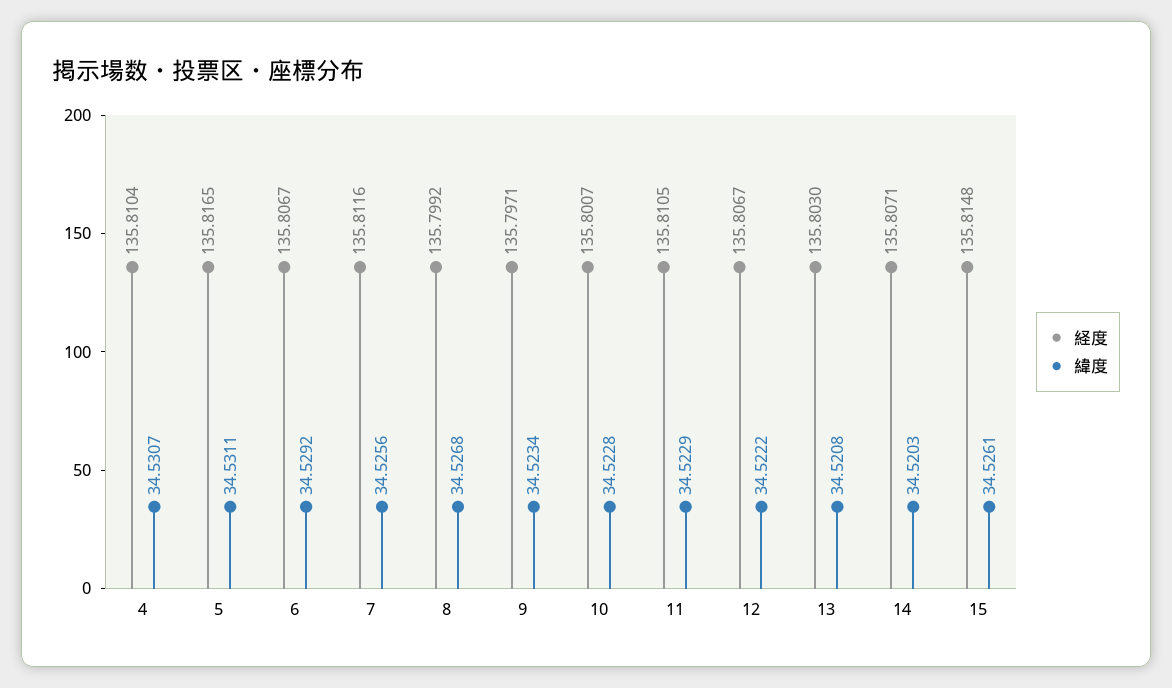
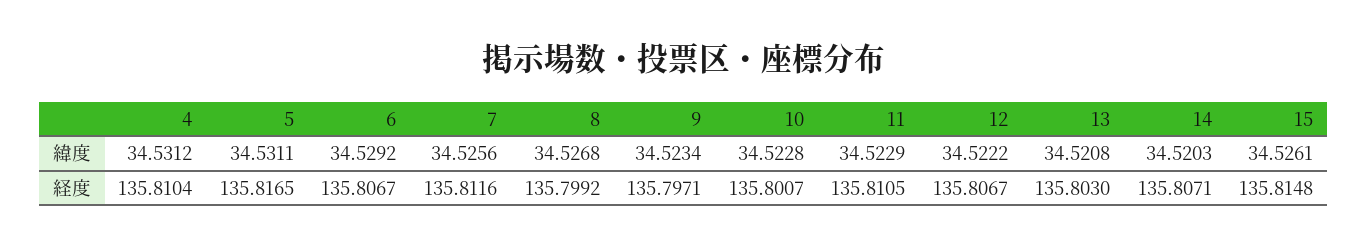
緯度, 4: 34.5307 -> 34.5312

